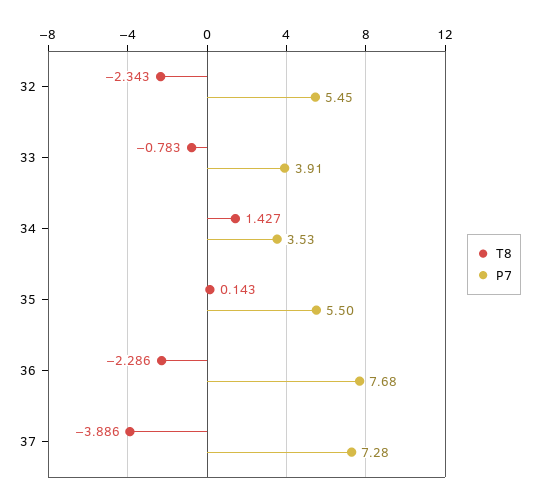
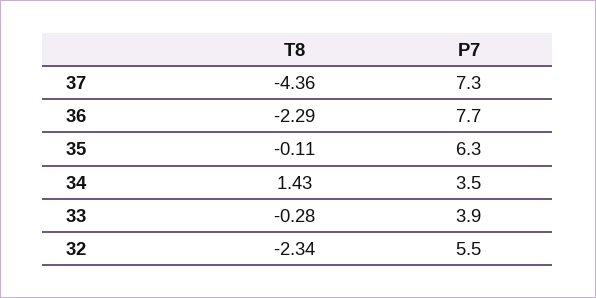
T8, 33: -0.783 -> -0.28
T8, 35: 0.143 -> -0.11
P7, 35: 5.5 -> 6.3
T8, 37: -3.886 -> -4.36

